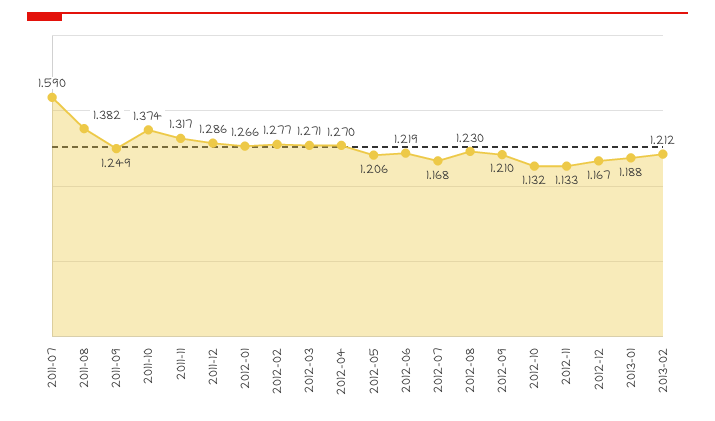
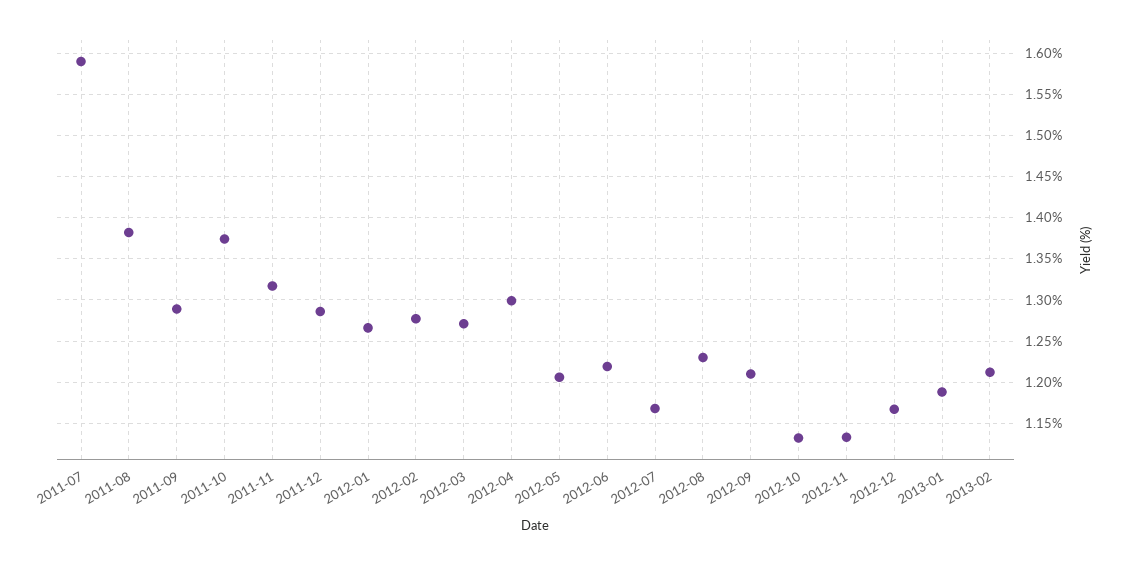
2011-09: 1.249 -> 1.29
2012-04: 1.27 -> 1.3

